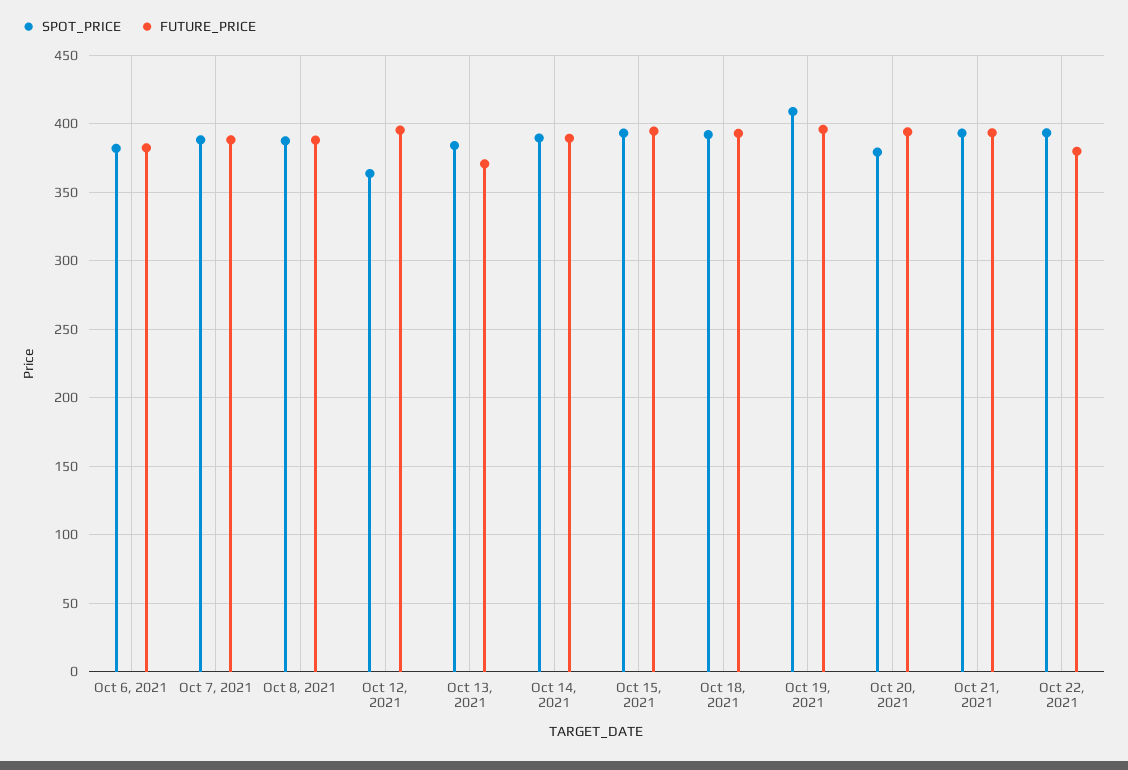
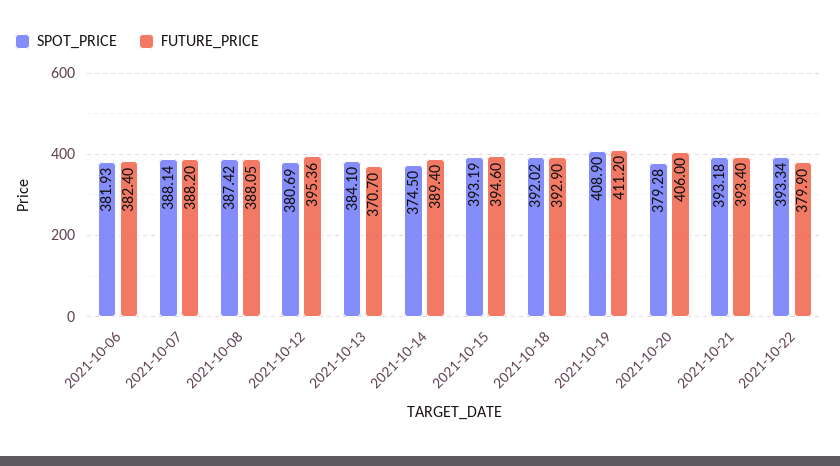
SPOT_PRICE, Oct 12, 2021: 365 -> 380.69
SPOT_PRICE, Oct 14, 2021: 390 -> 374.5
FUTURE_PRICE, Oct 19, 2021: 395 -> 411.2
FUTURE_PRICE, Oct 20, 2021: 395 -> 406

